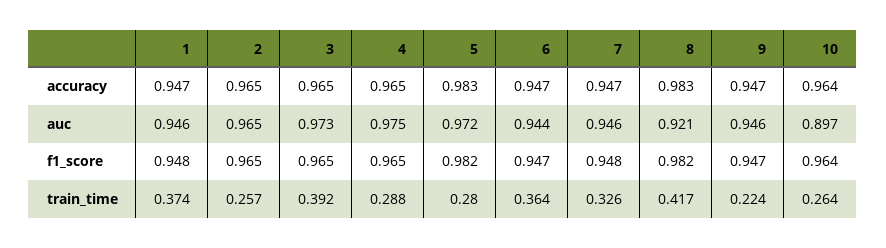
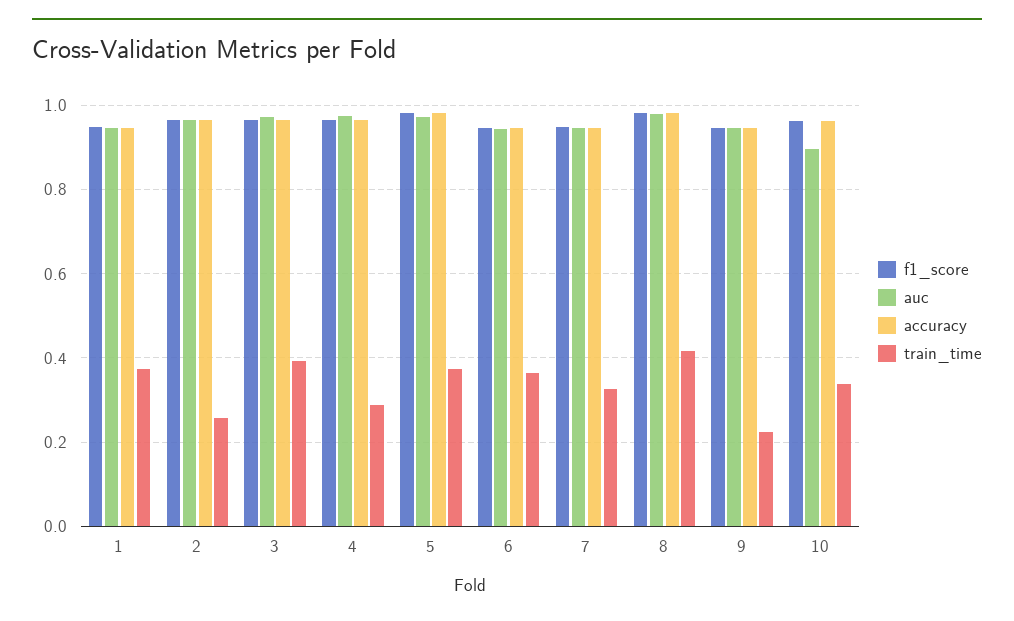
auc, 8: 0.921 -> 0.98
train_time, 5: 0.28 -> 0.38
train_time, 10: 0.264 -> 0.34

